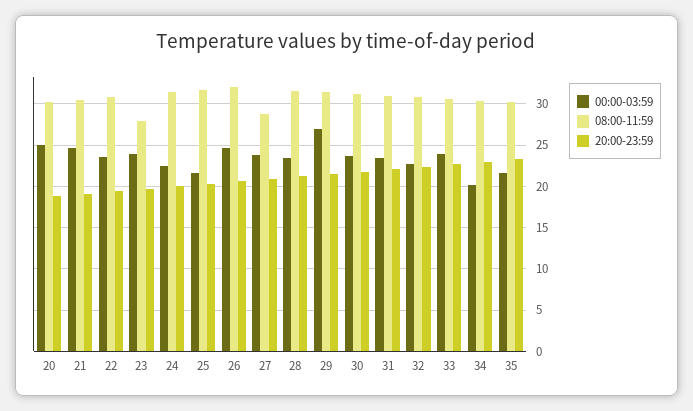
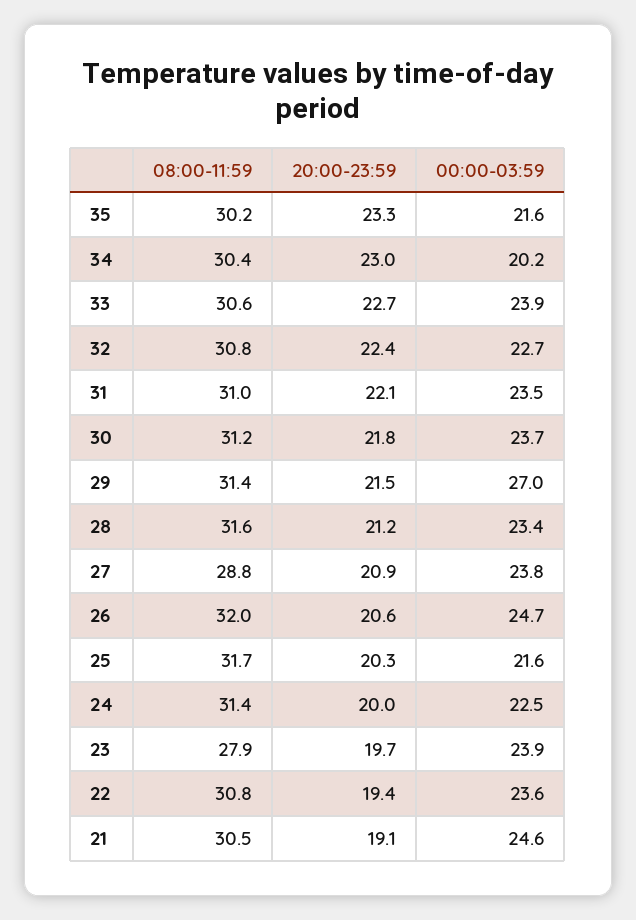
00:00-03:59, 20: 25 -> none
08:00-11:59, 20: 30 -> none
20:00-23:59, 20: 19 -> none

